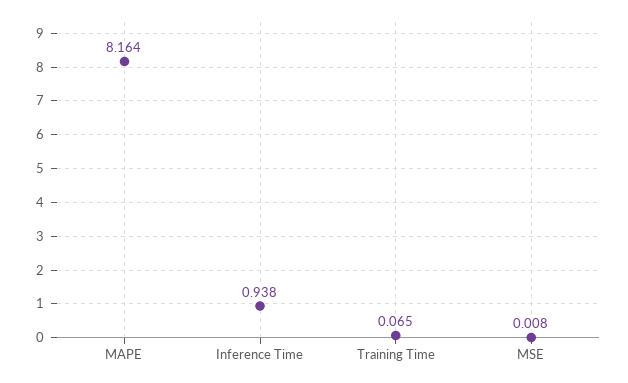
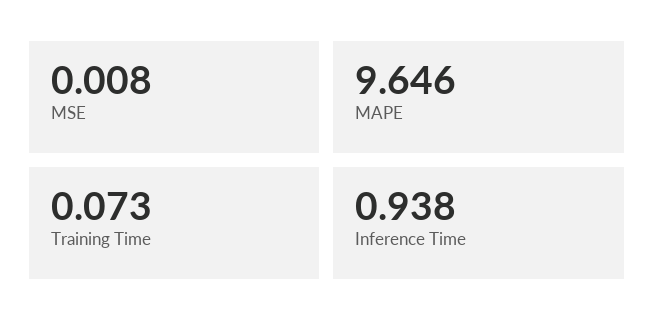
MAPE: 8.164 -> 9.646
Training Time: 0.065 -> 0.073

